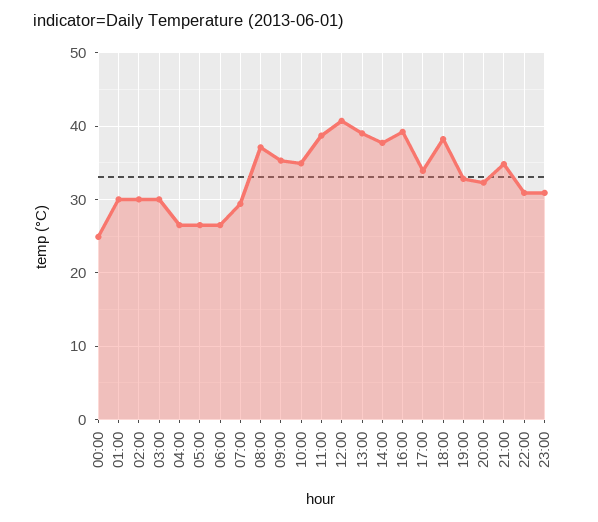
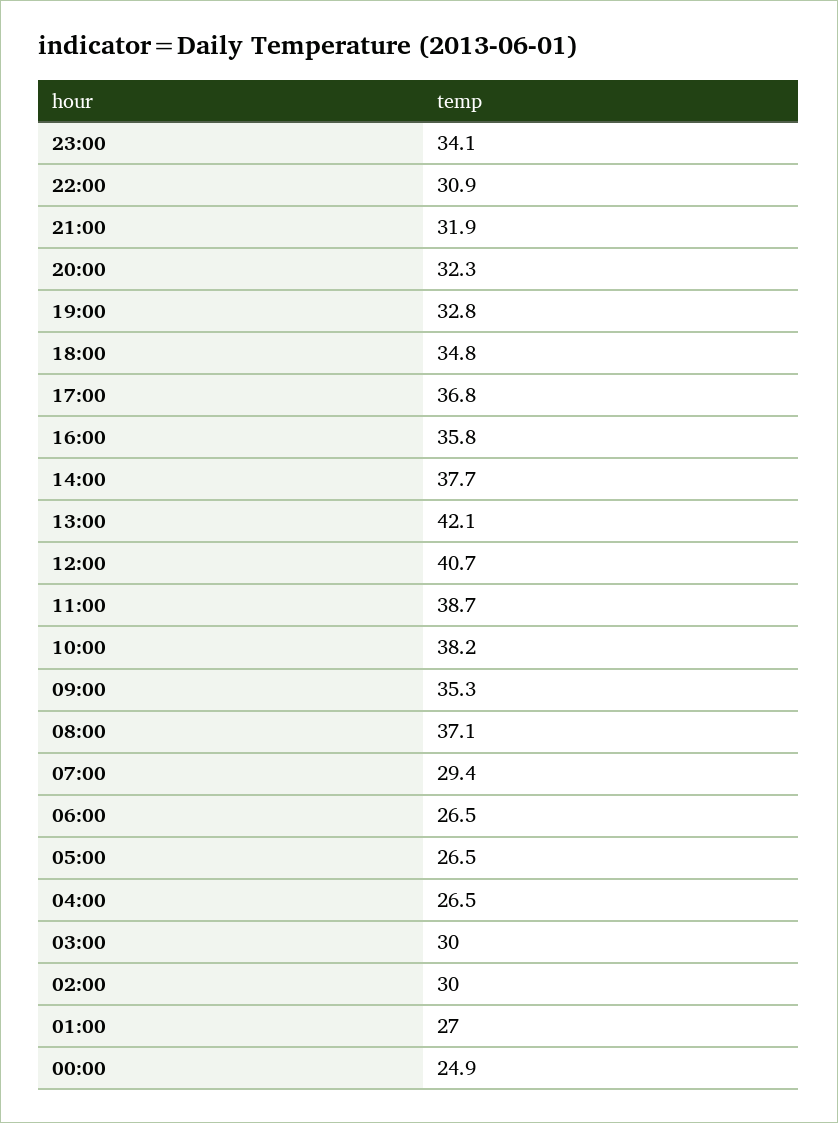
01:00: 30 -> 27
10:00: 35 -> 38.2
13:00: 39 -> 42.1
16:00: 39 -> 35.8
17:00: 34 -> 36.8
18:00: 38 -> 34.8
21:00: 35 -> 31.9
23:00: 31 -> 34.1

